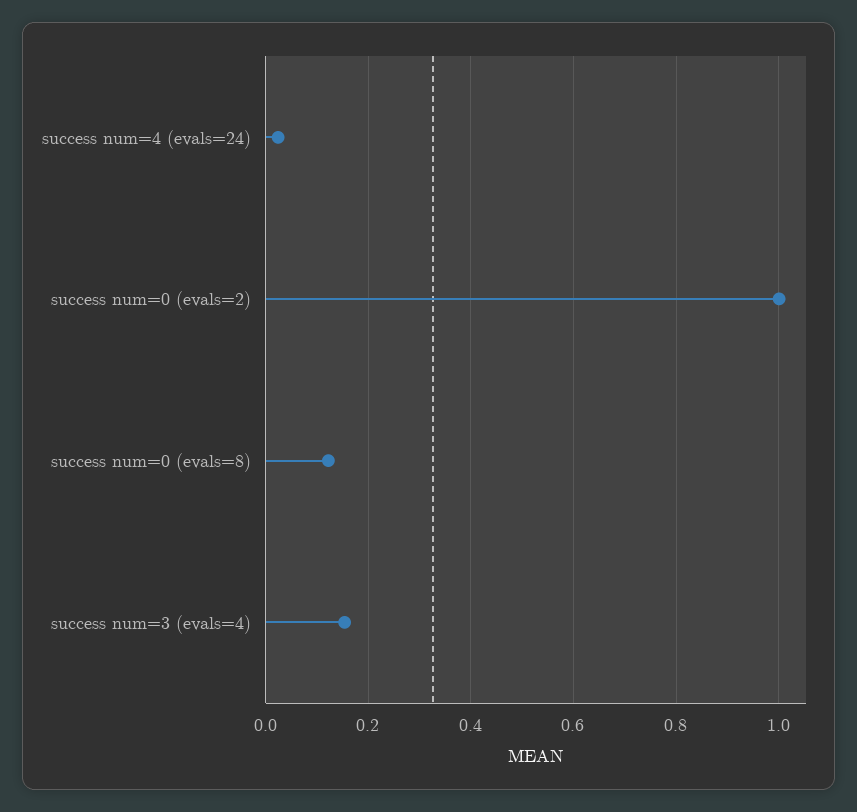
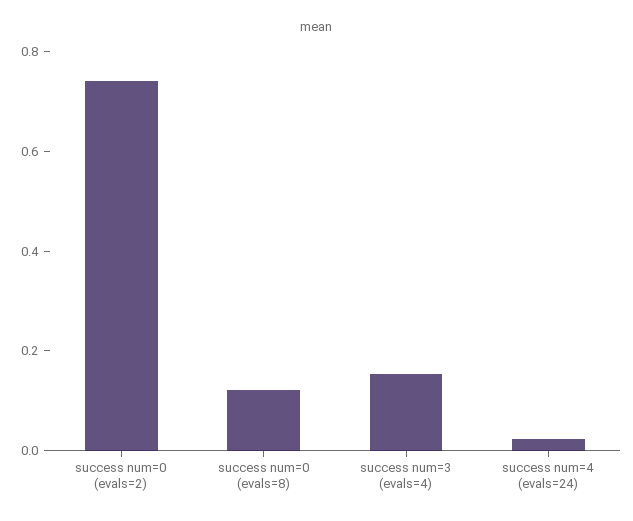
success num=0 (evals=2): 1 -> 0.75

